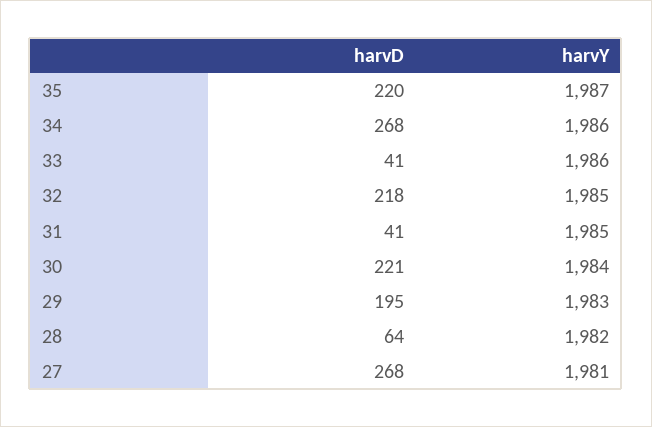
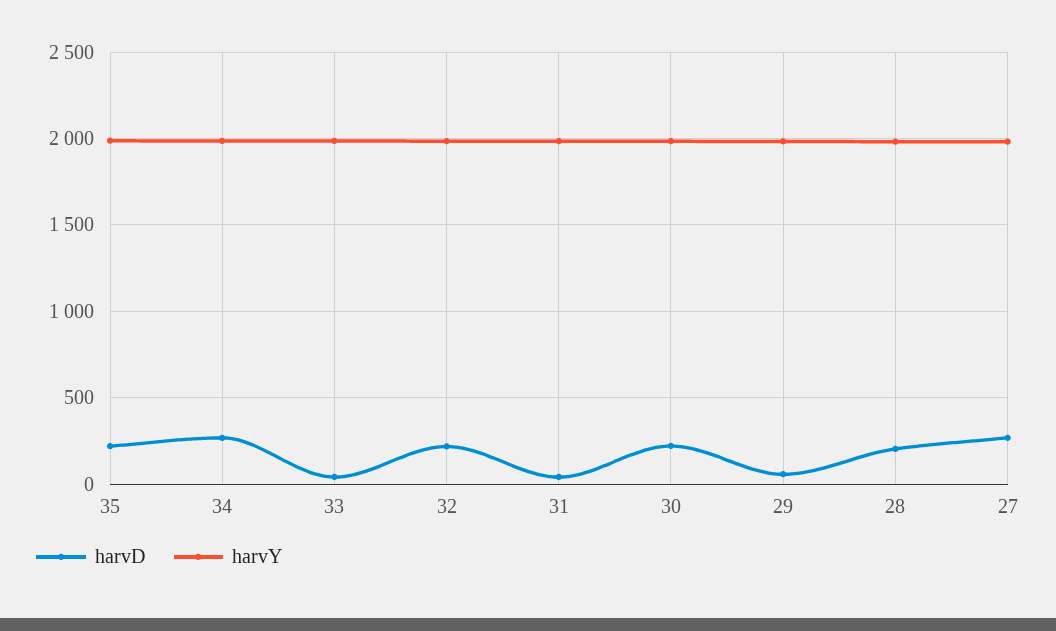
harvD, 29: 195 -> 50
harvD, 28: 64 -> 200

